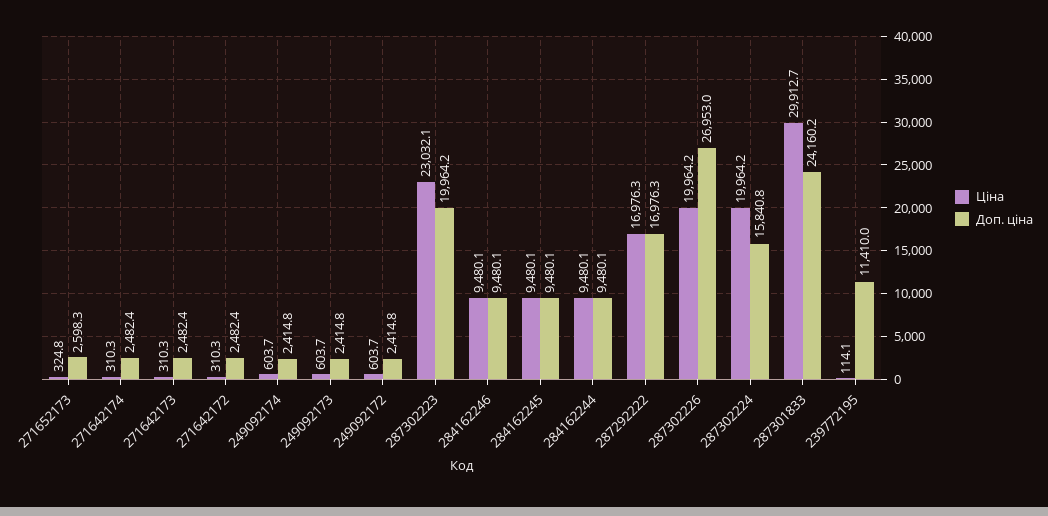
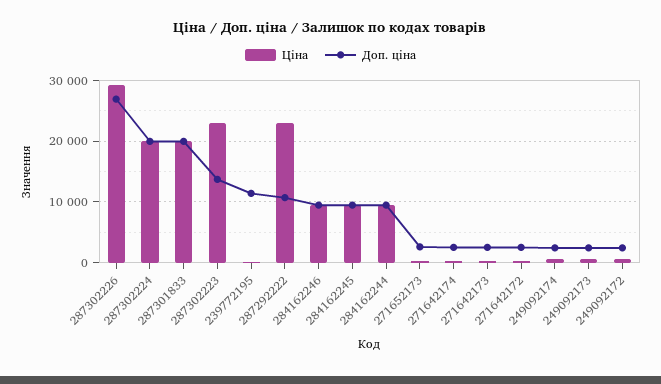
Доп. ціна, 287302223: 19964.2 -> 14000
Ціна, 287292222: 16976.3 -> 23000
Доп. ціна, 287292222: 16976.3 -> 11000
Ціна, 287302226: 19964.2 -> 29000
Доп. ціна, 287302224: 15840.8 -> 20000
Ціна, 287301833: 29912.7 -> 20000
Доп. ціна, 287301833: 24160.2 -> 20000

